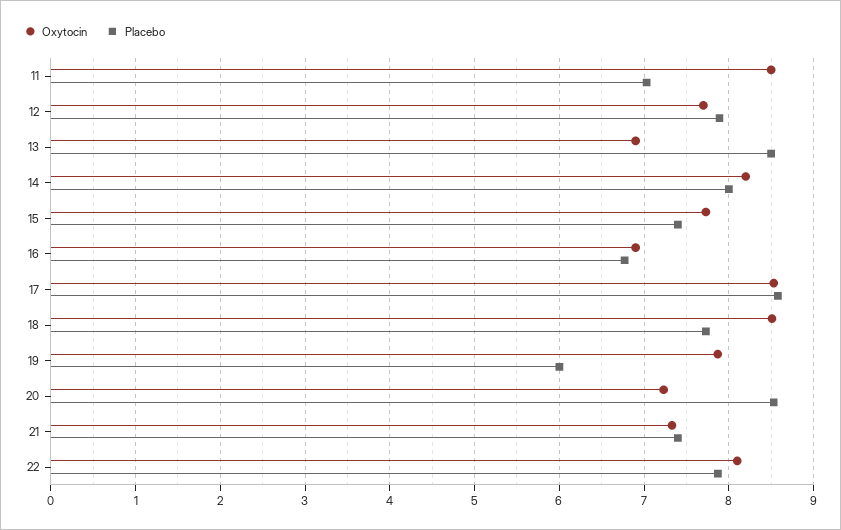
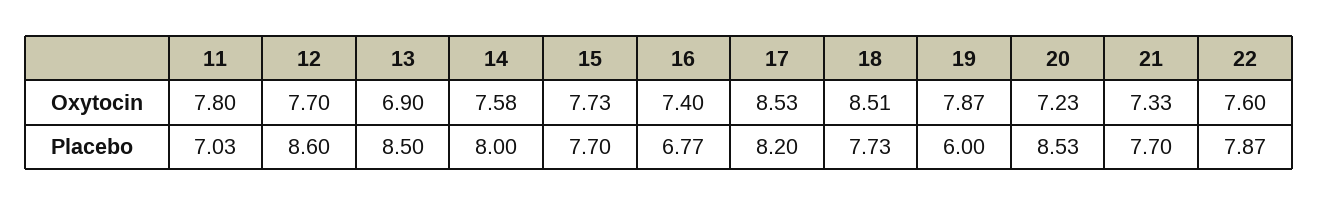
Oxytocin, 11: 8.5 -> 7.8
Placebo, 12: 7.9 -> 8.6
Oxytocin, 14: 8.2 -> 7.58
Placebo, 15: 7.4 -> 7.7
Oxytocin, 16: 6.9 -> 7.4
Placebo, 17: 8.6 -> 8.2
Placebo, 21: 7.4 -> 7.7
Oxytocin, 22: 8.1 -> 7.6

